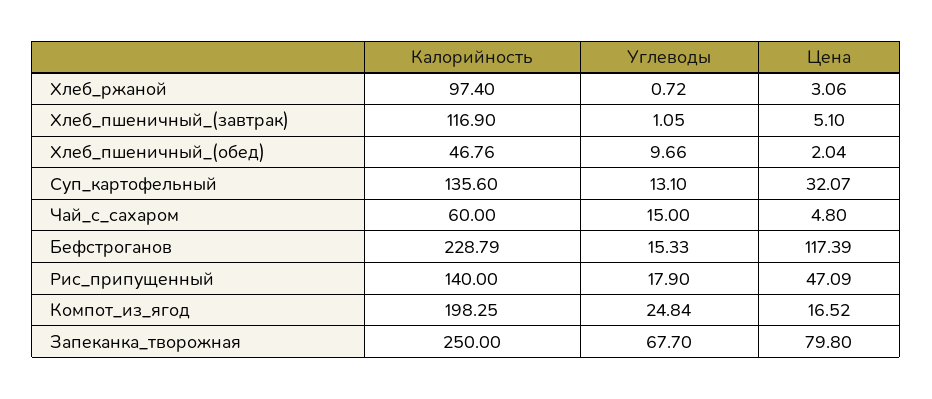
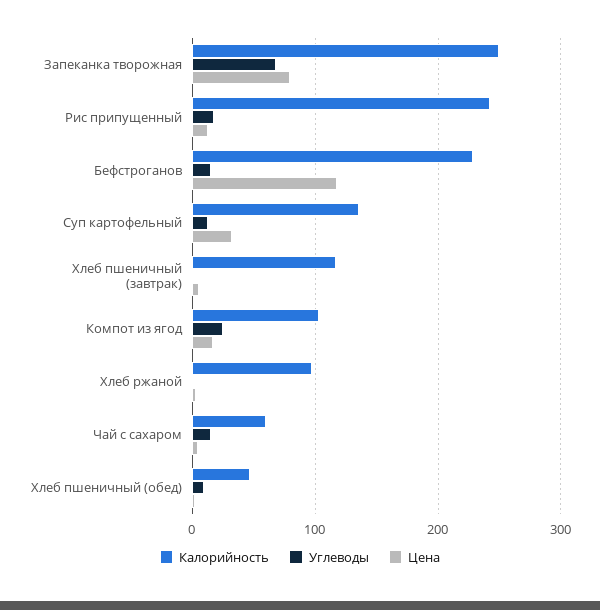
Калорийность, Рис_припущенный: 140 -> 240
Цена, Рис_припущенный: 47.09 -> 10
Калорийность, Компот_из_ягод: 198.25 -> 100

